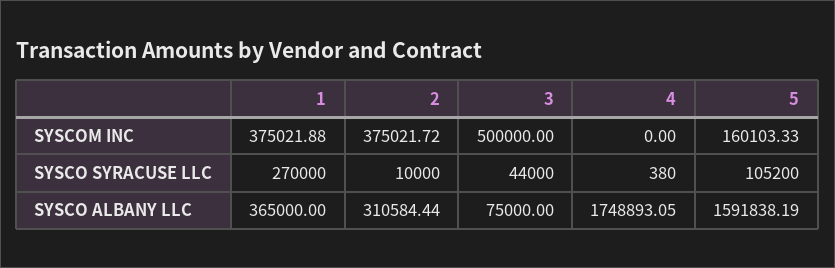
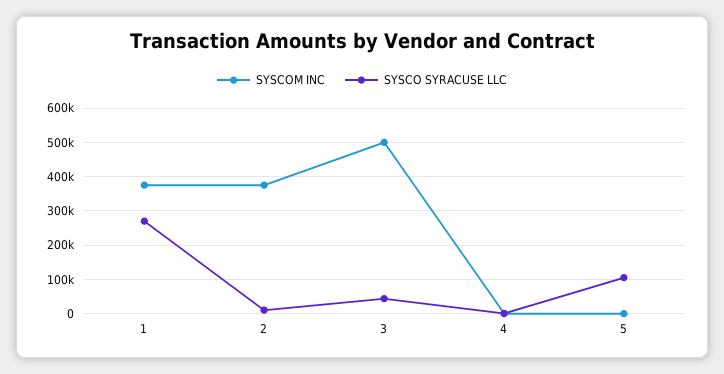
SYSCOM INC, 5: 160103.33 -> 0
SYSCO ALBANY LLC, 1: 365000 -> none
SYSCO ALBANY LLC, 2: 310584.44 -> none
SYSCO ALBANY LLC, 3: 75000 -> none
SYSCO ALBANY LLC, 4: 1748893.05 -> none
SYSCO ALBANY LLC, 5: 1591838.19 -> none

